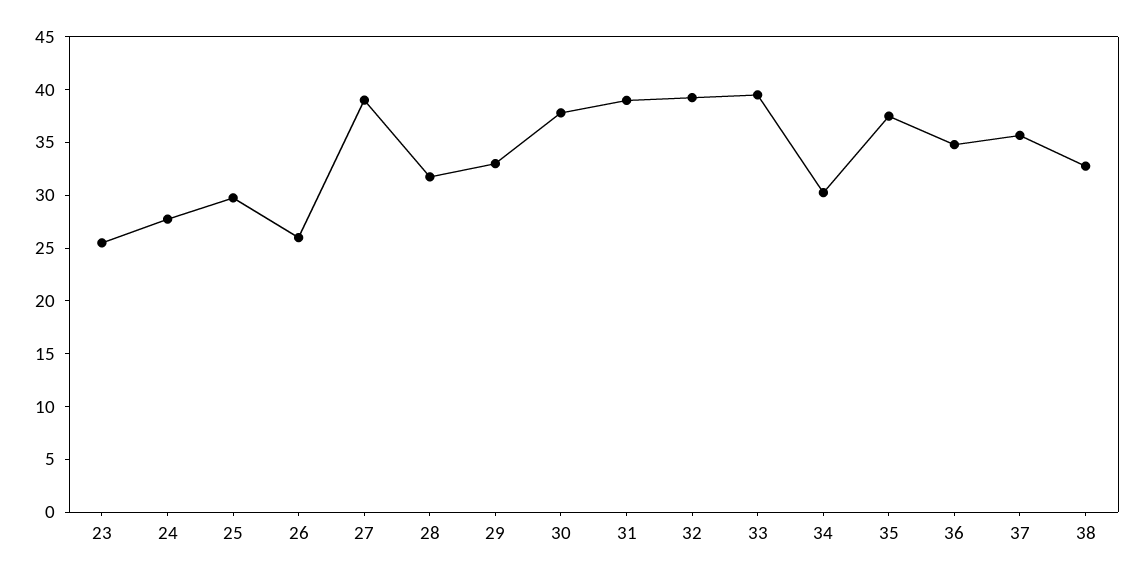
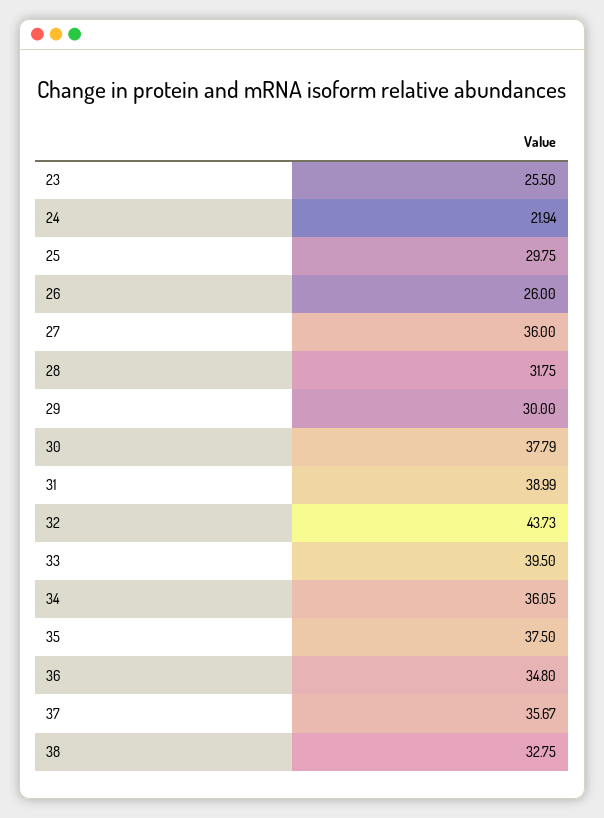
24: 28 -> 21.94
27: 39 -> 36
29: 33 -> 30
32: 39 -> 43.73
34: 30 -> 36.05

